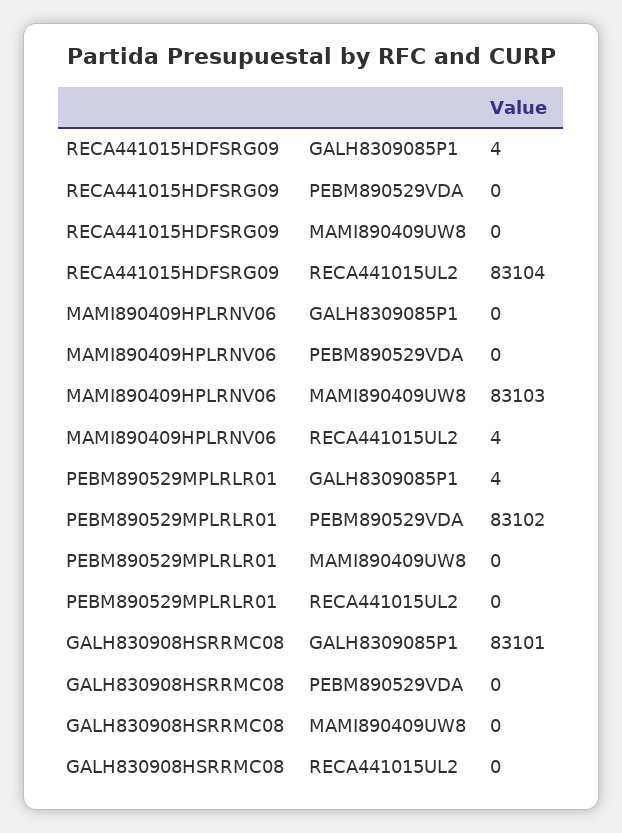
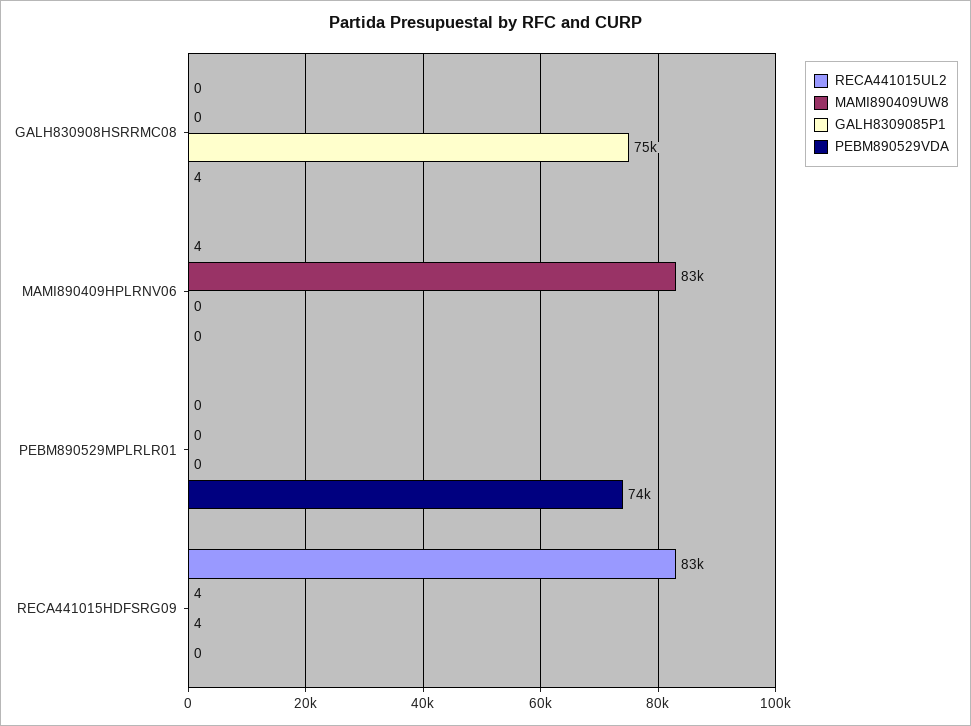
MAMI890409UW8, RECA441015HDFSRG09: 0 -> 4
GALH8309085P1, PEBM890529MPLRLR01: 4 -> 0
PEBM890529VDA, PEBM890529MPLRLR01: 83102 -> 74000
GALH8309085P1, GALH830908HSRRMC08: 83101 -> 75000
PEBM890529VDA, GALH830908HSRRMC08: 0 -> 4

